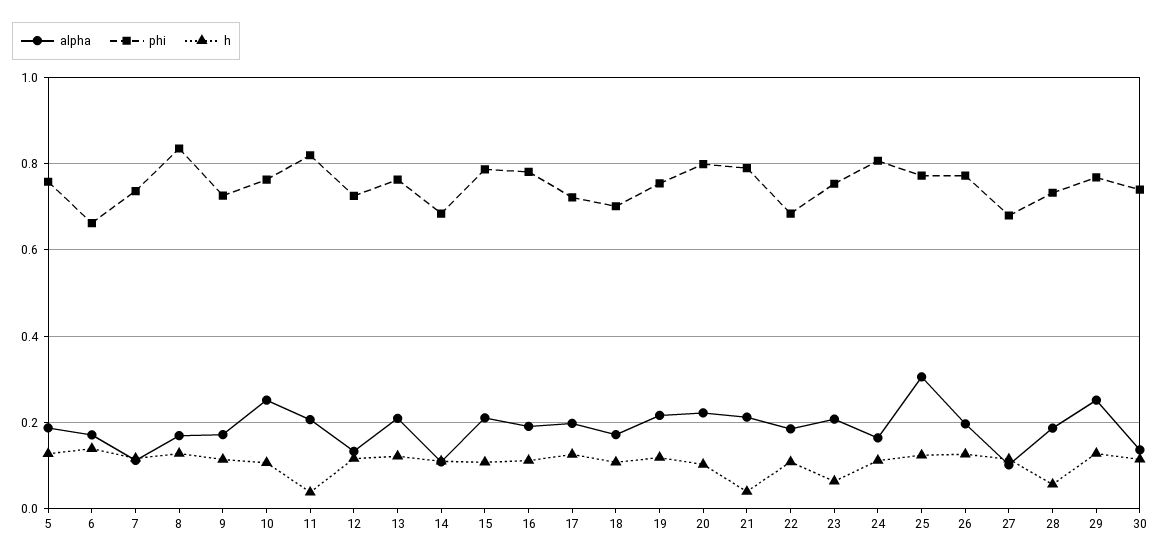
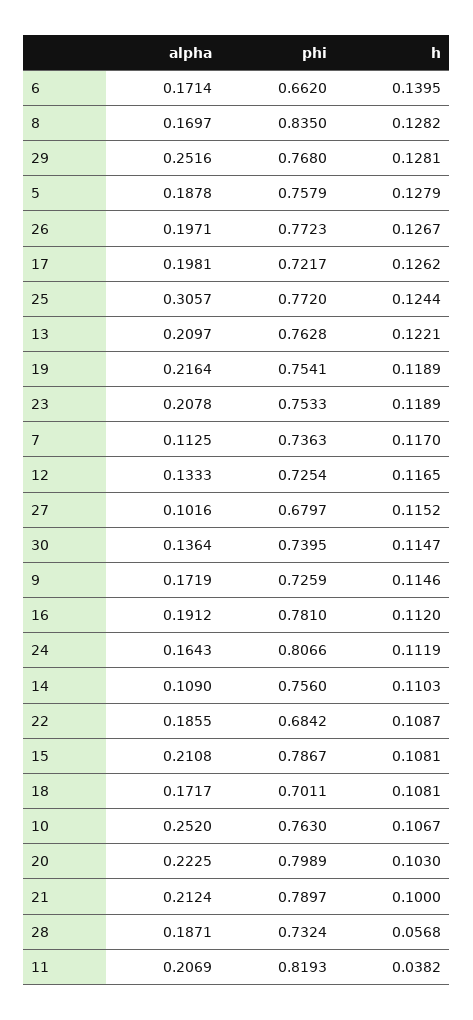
phi, 14: 0.68 -> 0.756
h, 21: 0.04 -> 0.1
h, 23: 0.06 -> 0.1189

